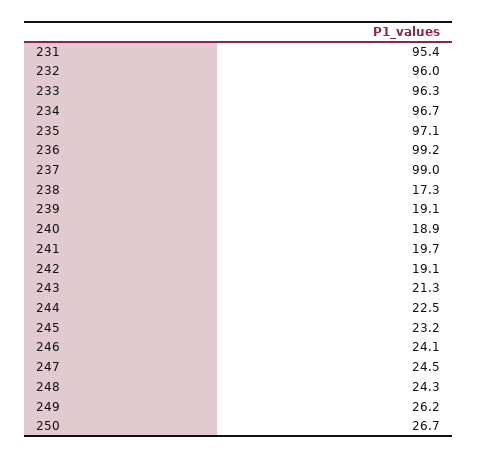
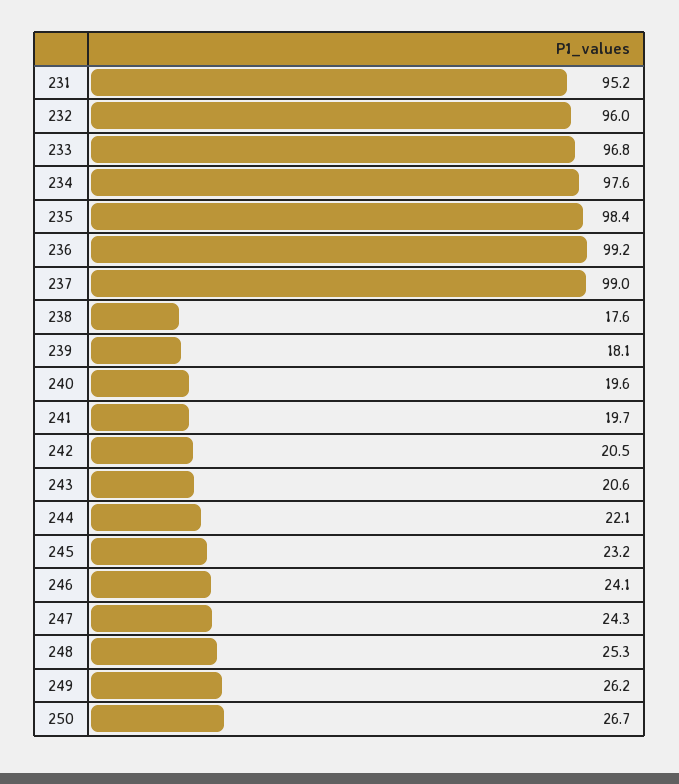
231: 95.4 -> 95.2
233: 96.3 -> 96.8
234: 96.7 -> 97.6
235: 97.1 -> 98.4
238: 17.3 -> 17.6
239: 19.1 -> 18.1
240: 18.9 -> 19.6
242: 19.1 -> 20.5
243: 21.3 -> 20.6
244: 22.5 -> 22.1
247: 24.5 -> 24.3
248: 24.3 -> 25.3

